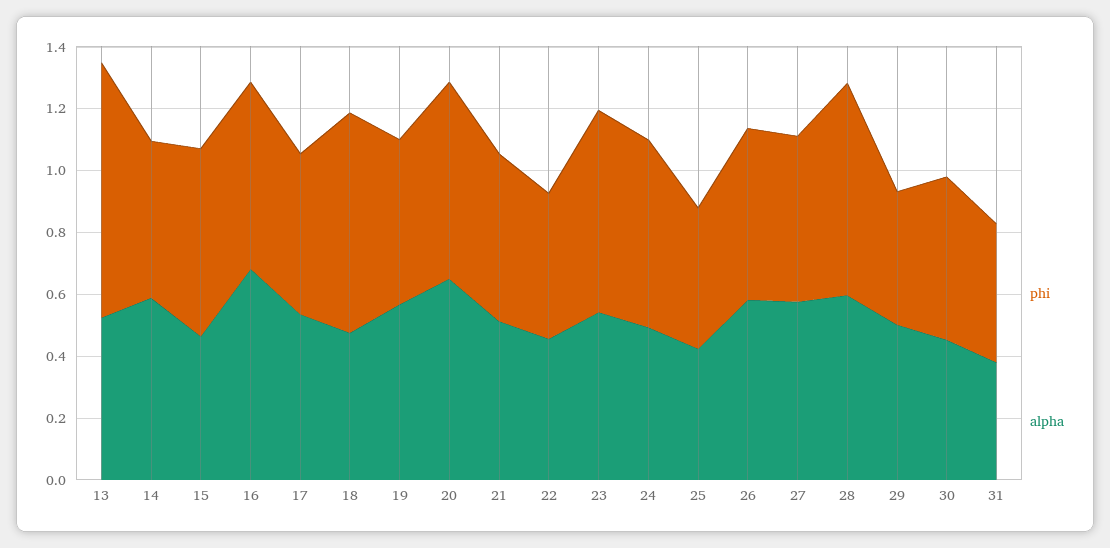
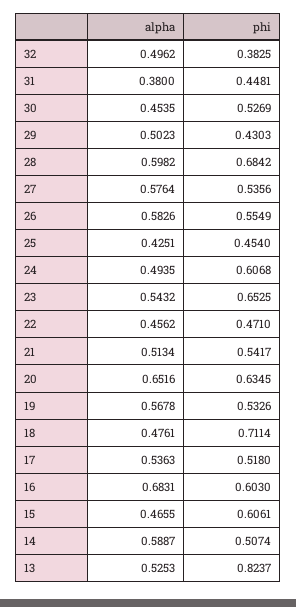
alpha, 32: none -> 0.4962
phi, 32: none -> 0.3825

